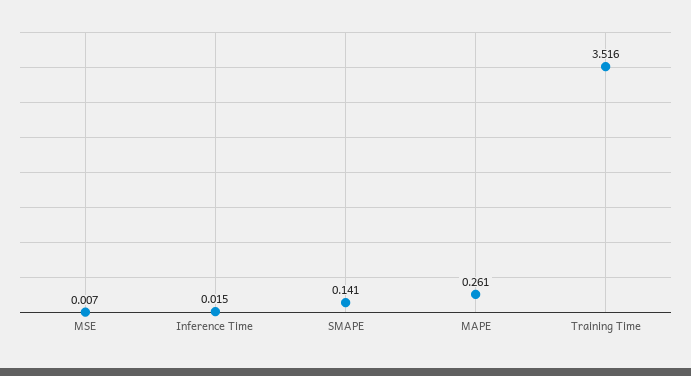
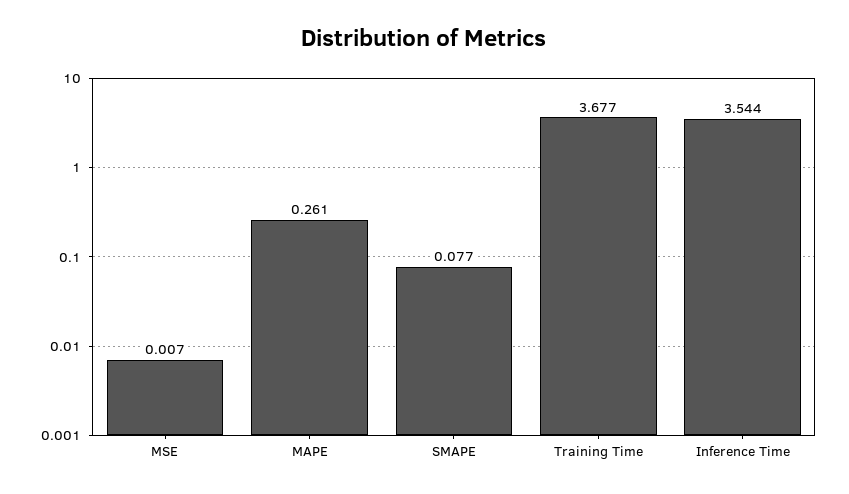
Inference Time: 0.015 -> 3.544
SMAPE: 0.141 -> 0.077
Training Time: 3.516 -> 3.677

